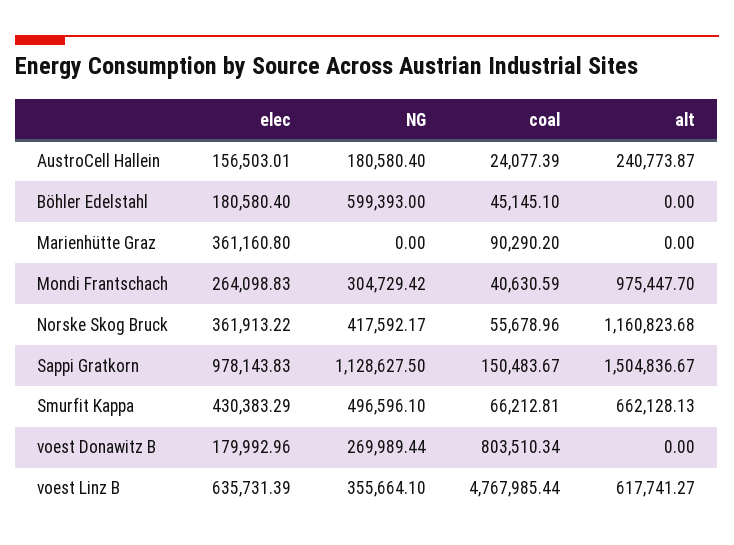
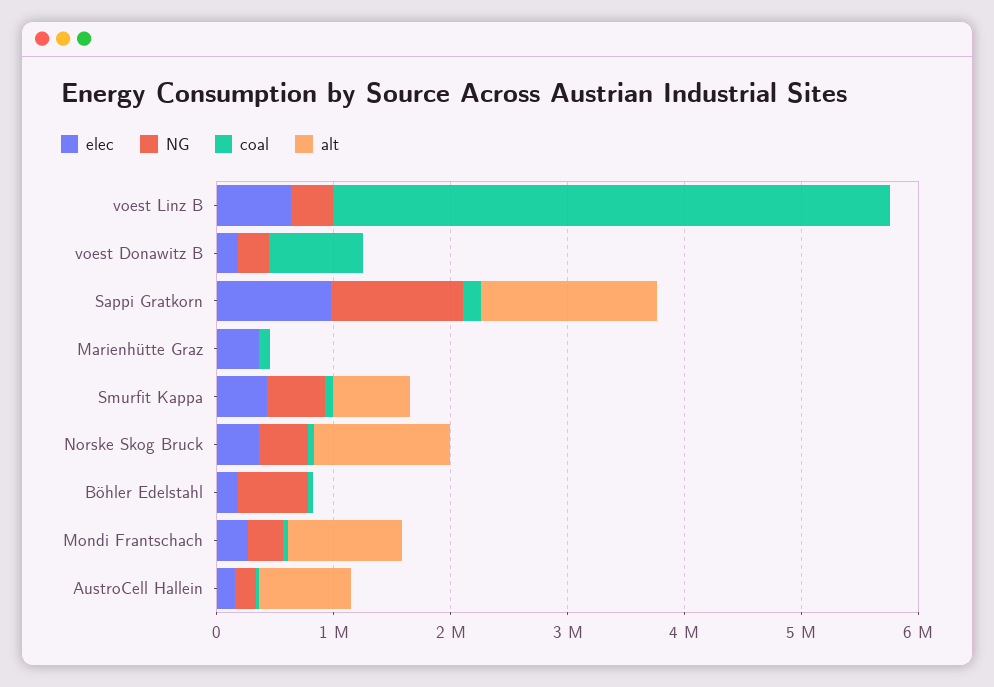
alt, AustroCell Hallein: 240773.87 -> 800000
alt, voest Linz B: 617741.27 -> 0

